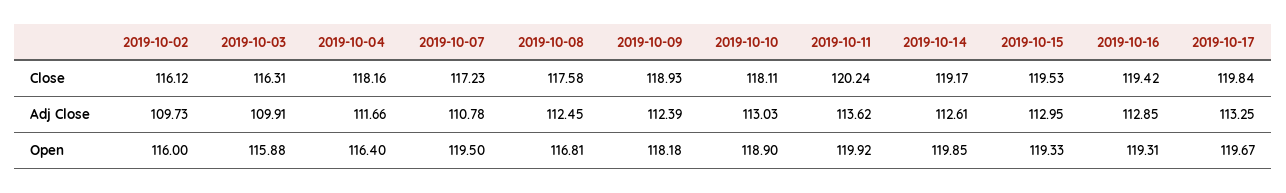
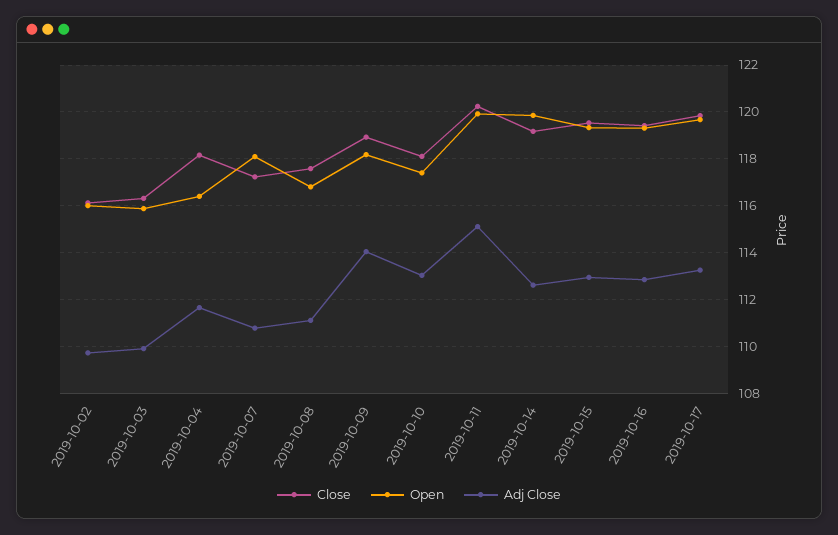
Adj Close, 2019-10-08: 112.45 -> 111
Adj Close, 2019-10-09: 112.39 -> 114
Adj Close, 2019-10-11: 113.62 -> 115
Open, 2019-10-07: 119.5 -> 118
Open, 2019-10-10: 118.9 -> 117.5

